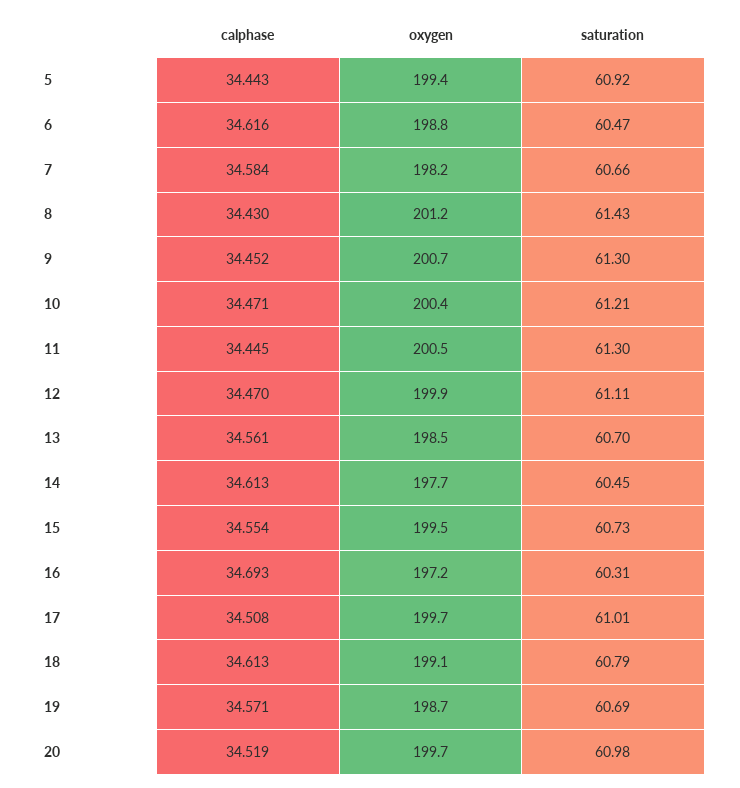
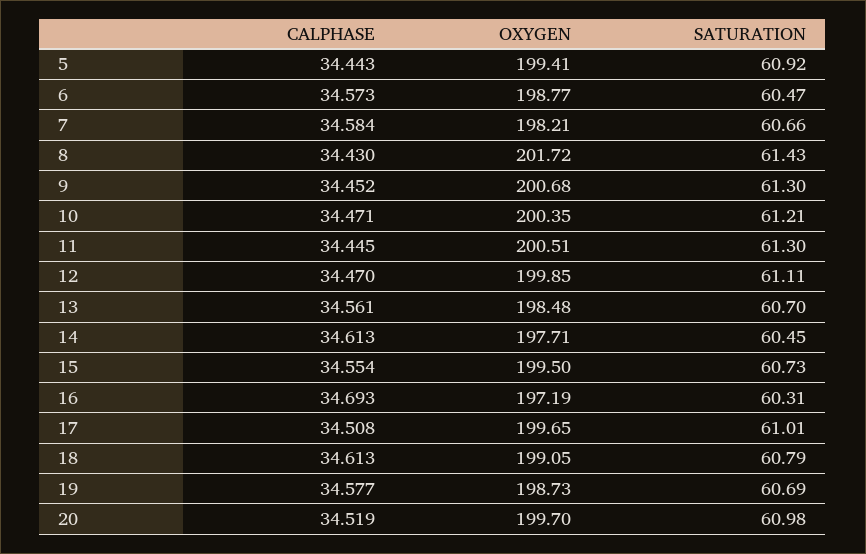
calphase, 6: 34.616 -> 34.573
oxygen, 8: 201.2 -> 201.72
calphase, 19: 34.571 -> 34.577

